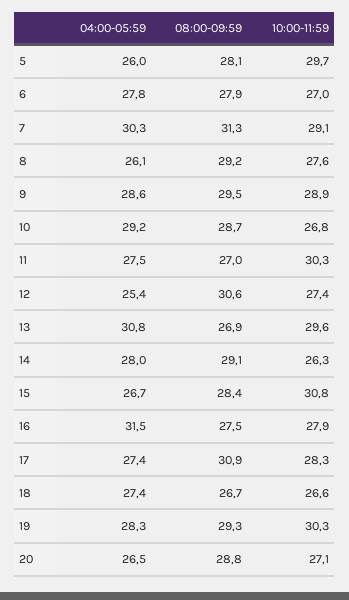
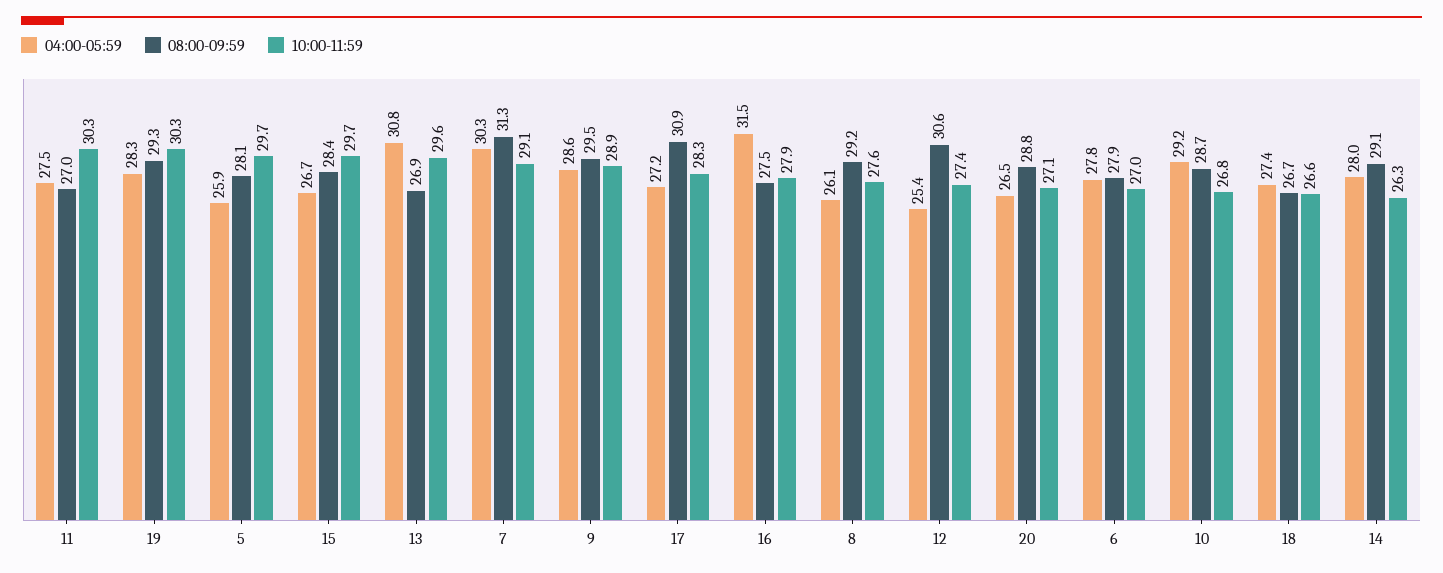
04:00-05:59, 5: 26 -> 25.9
10:00-11:59, 15: 30.8 -> 29.7
04:00-05:59, 17: 27.4 -> 27.2

